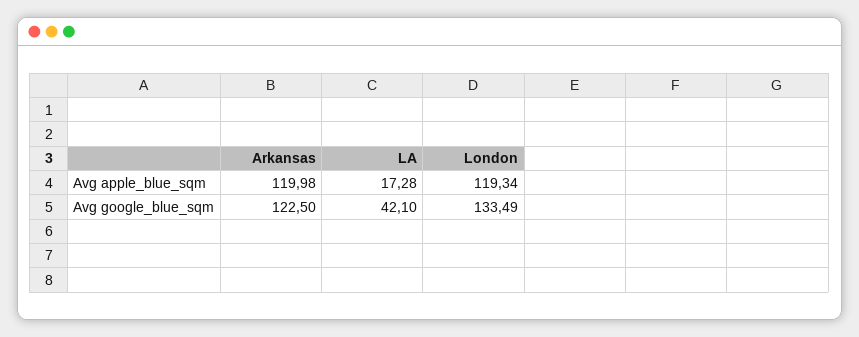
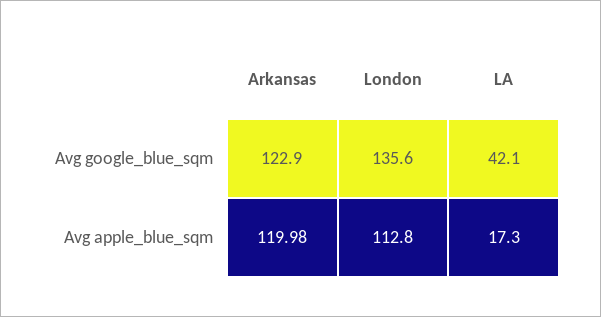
London, Avg apple_blue_sqm: 119.34 -> 112.8
Arkansas, Avg google_blue_sqm: 122.5 -> 122.9
London, Avg google_blue_sqm: 133.49 -> 135.6

